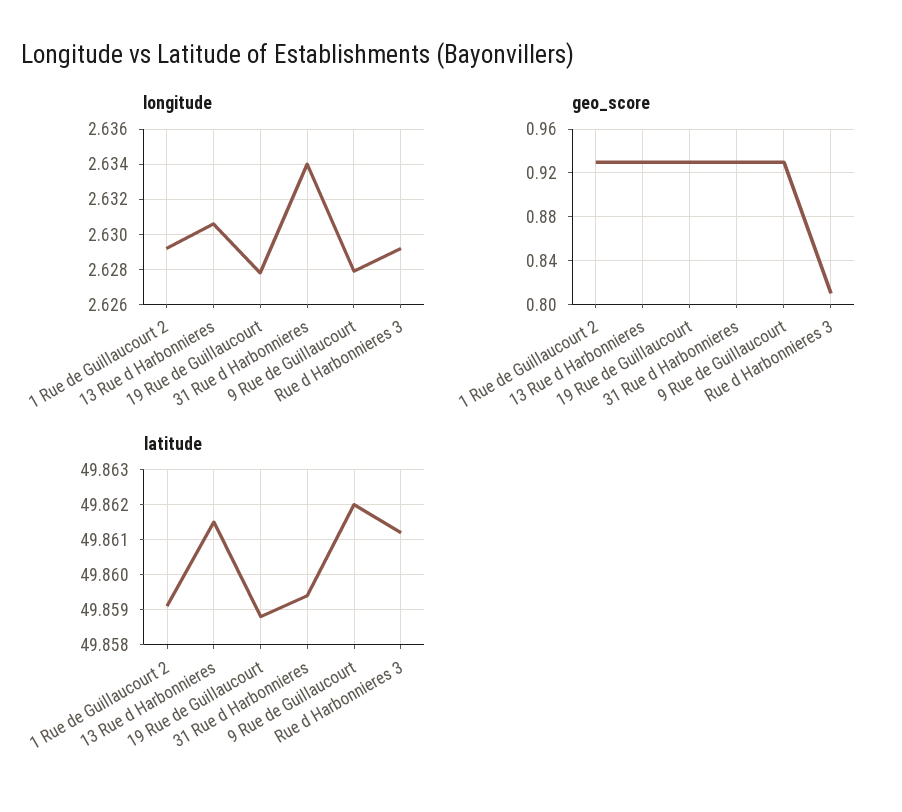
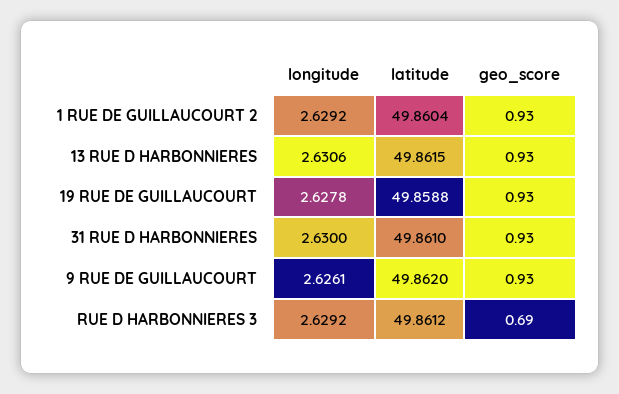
longitude, 31 Rue d Harbonnieres: 2.634 -> 2.63
longitude, 9 Rue de Guillaucourt: 2.628 -> 2.6261
geo_score, Rue d Harbonnieres 3: 0.81 -> 0.69
latitude, 1 Rue de Guillaucourt 2: 49.859 -> 49.8604
latitude, 31 Rue d Harbonnieres: 49.8595 -> 49.861

